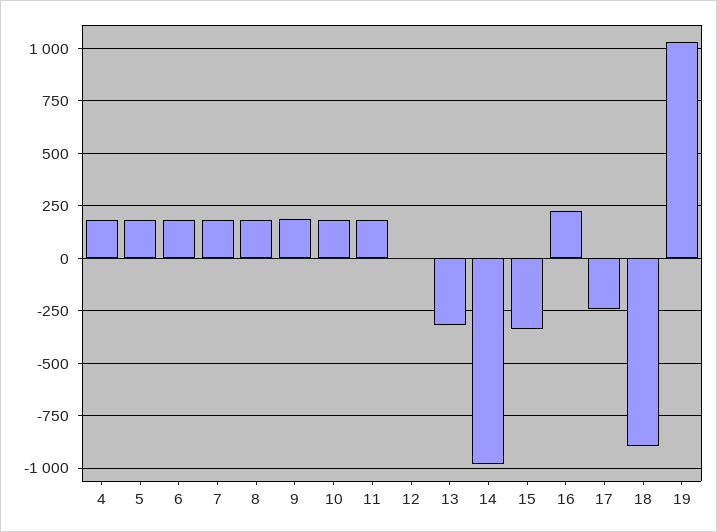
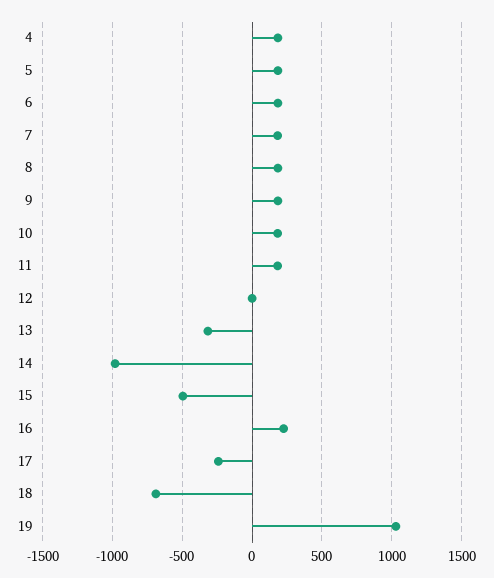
15: -350 -> -500
18: -900 -> -700

